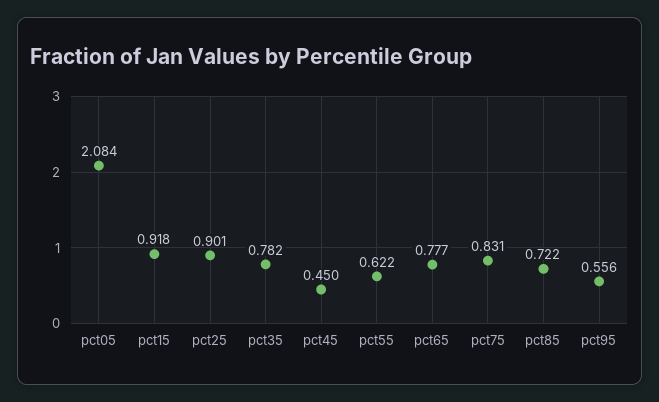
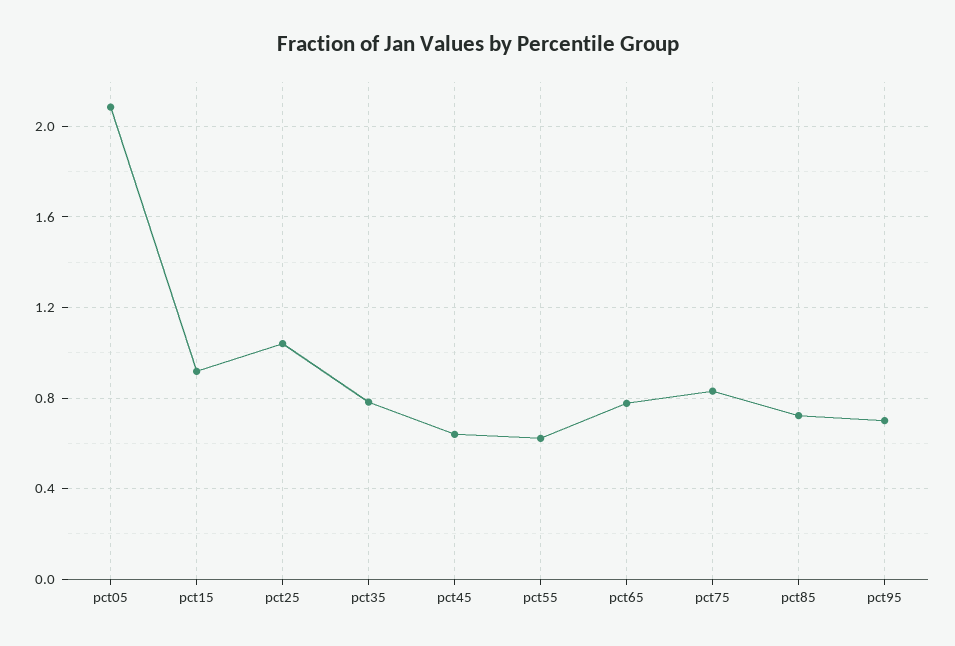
pct25: 0.901 -> 1.05
pct45: 0.45 -> 0.65
pct95: 0.556 -> 0.7

